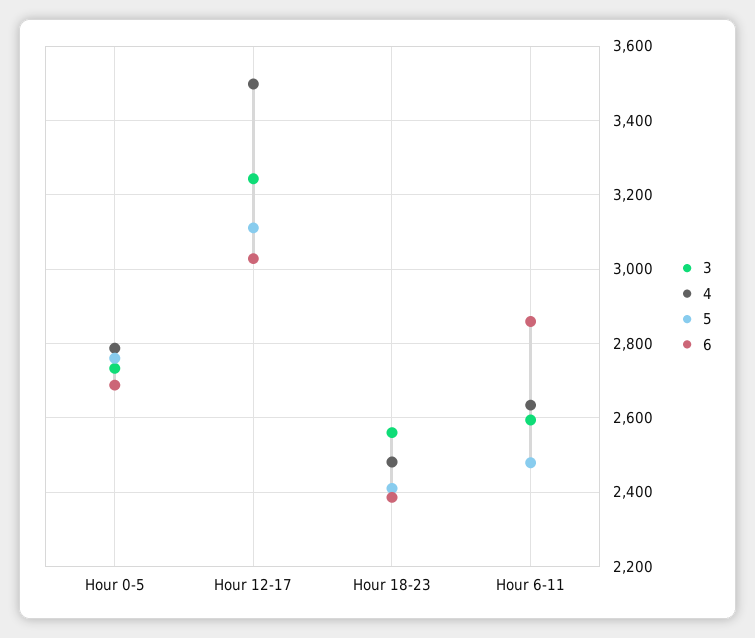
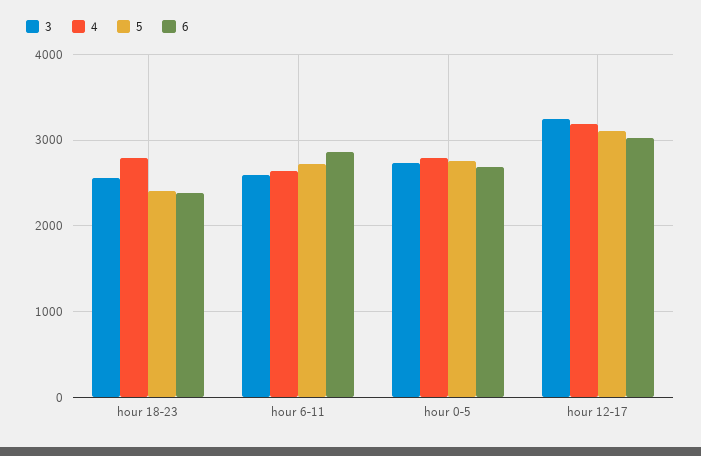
4, Hour 12-17: 3500 -> 3200
4, Hour 18-23: 2480 -> 2800
5, Hour 6-11: 2480 -> 2700

